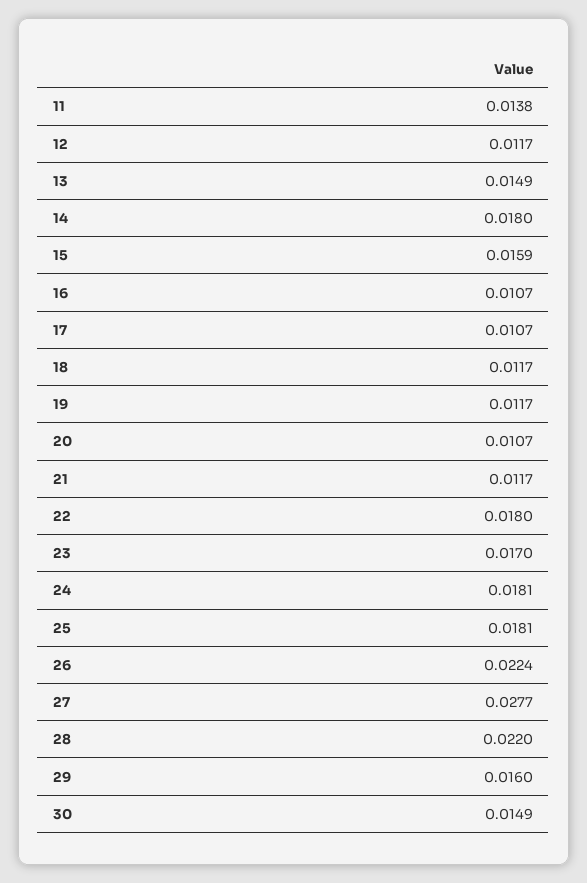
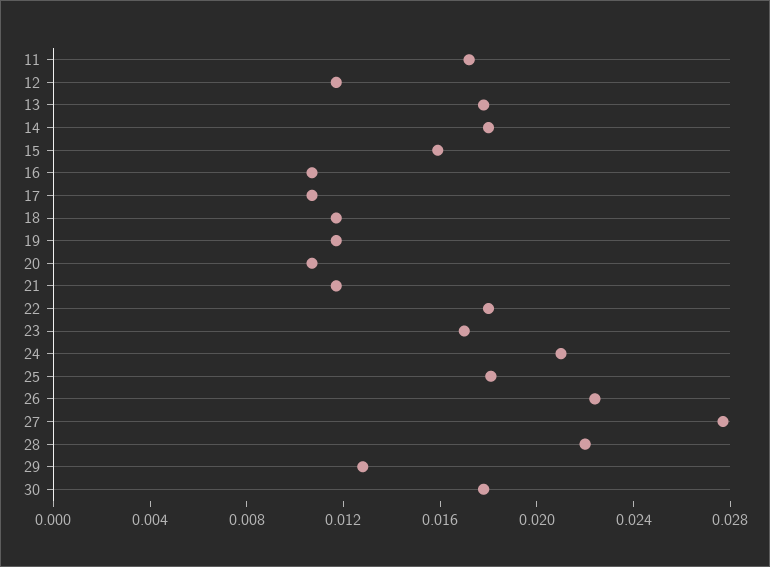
11: 0.0138 -> 0.017
13: 0.0149 -> 0.018
24: 0.0181 -> 0.021
29: 0.016 -> 0.013
30: 0.0149 -> 0.018

